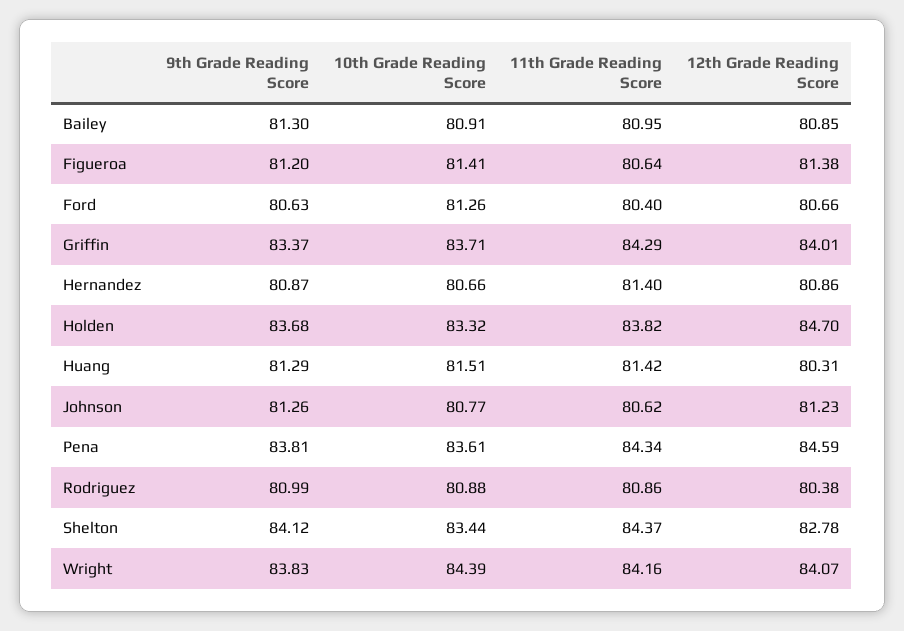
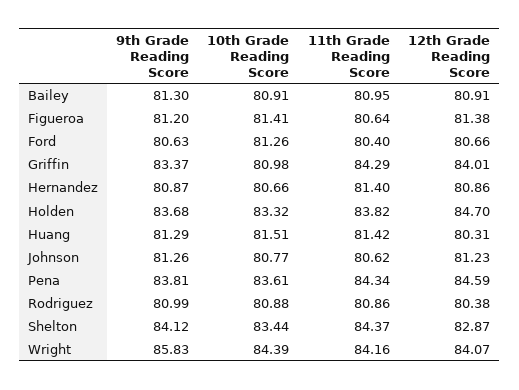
12th Grade Reading Score, Bailey: 80.85 -> 80.91
10th Grade Reading Score, Griffin: 83.71 -> 80.98
12th Grade Reading Score, Shelton: 82.78 -> 82.87
9th Grade Reading Score, Wright: 83.83 -> 85.83

